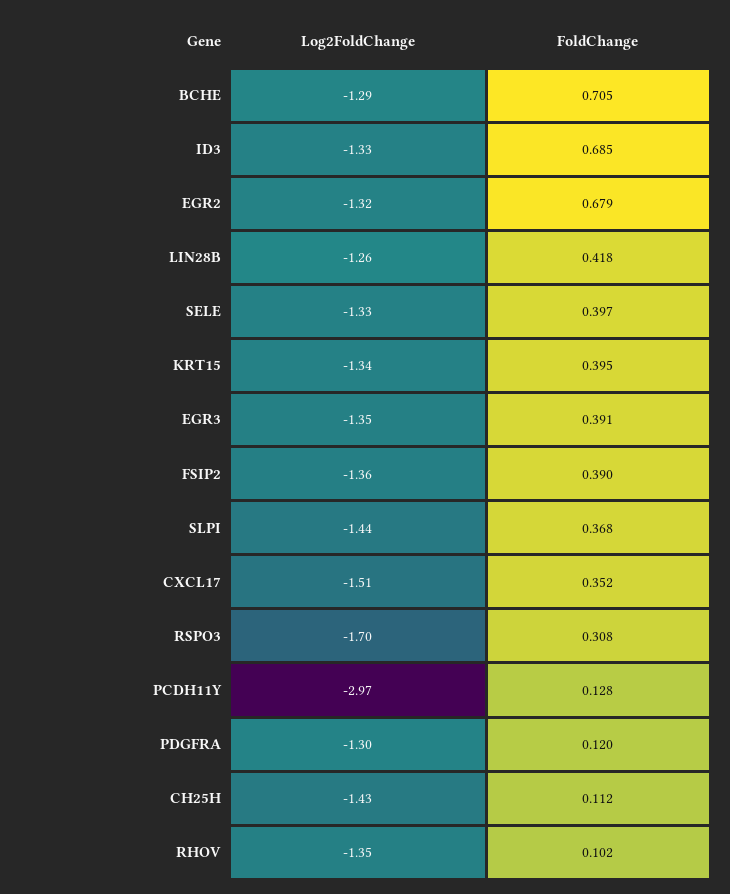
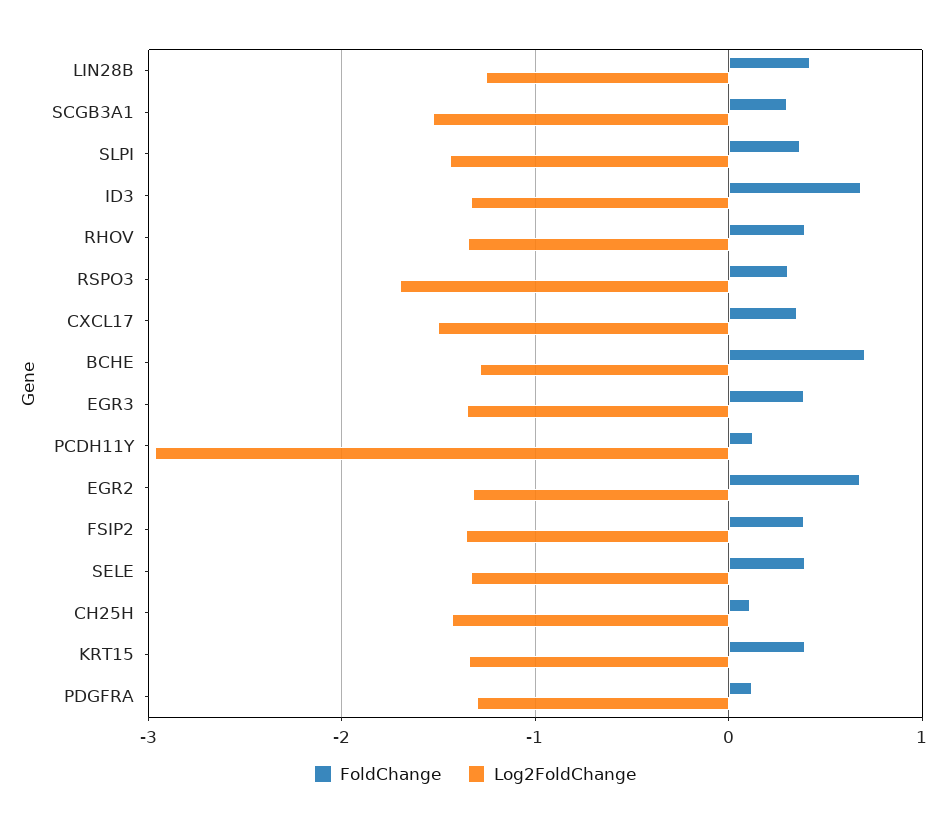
FoldChange, RHOV: 0.102 -> 0.4
FoldChange, SCGB3A1: none -> 0.3
Log2FoldChange, SCGB3A1: none -> -1.5

